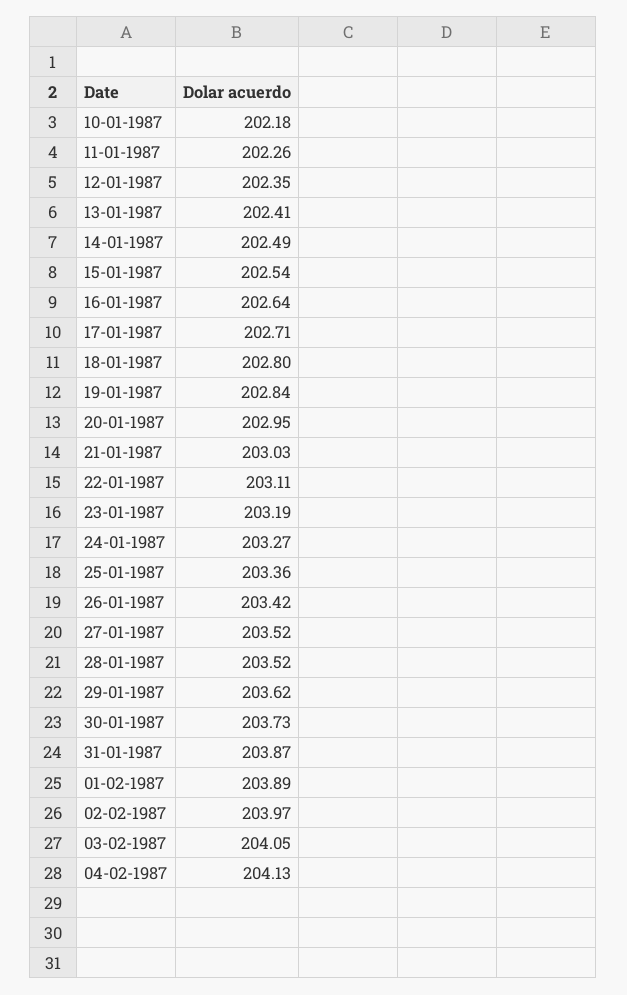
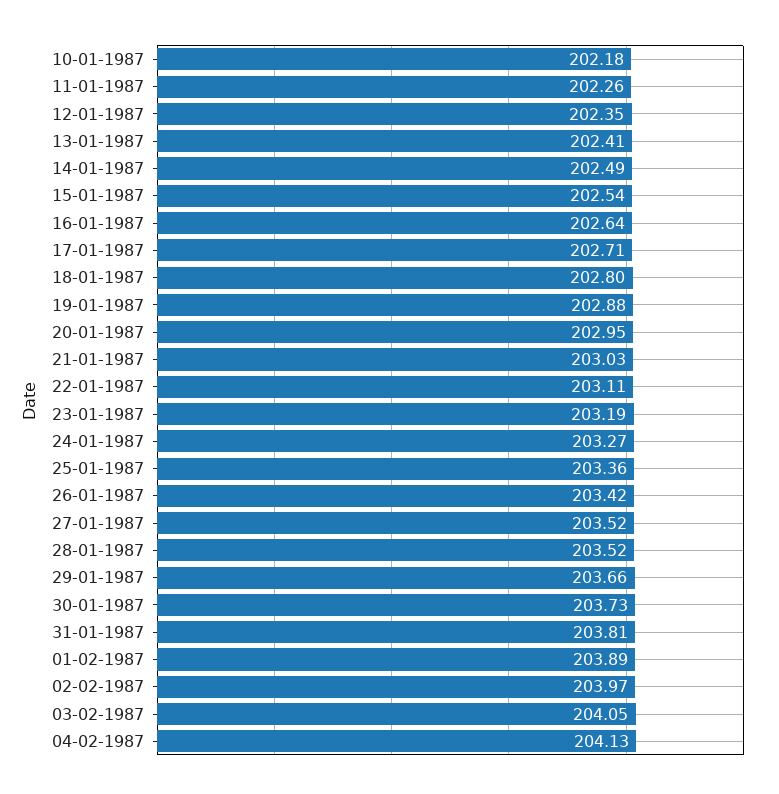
19-01-1987: 202.84 -> 202.88
29-01-1987: 203.62 -> 203.66
31-01-1987: 203.87 -> 203.81

